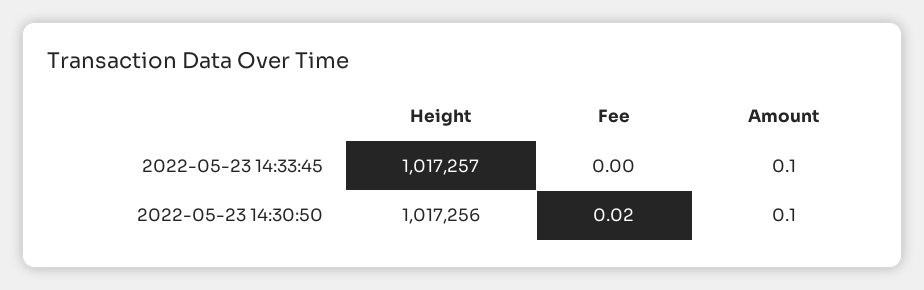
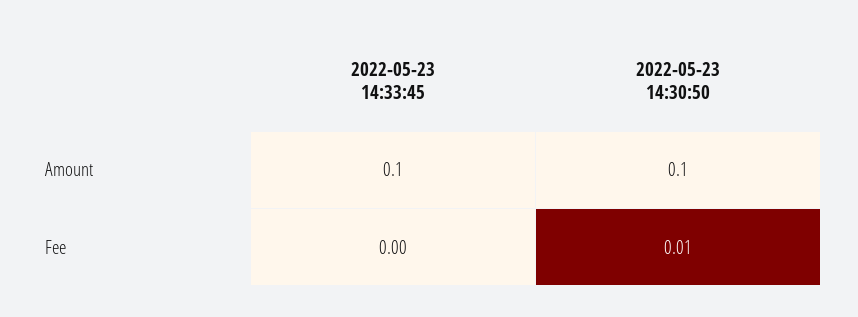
Height, 2022-05-23 14:33:45: 1017257 -> none
Height, 2022-05-23 14:30:50: 1017256 -> none
Fee, 2022-05-23 14:30:50: 0.02 -> 0.01

